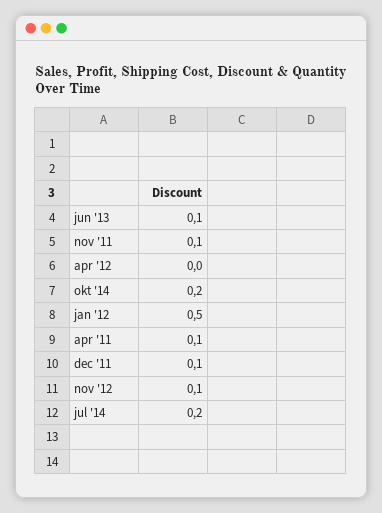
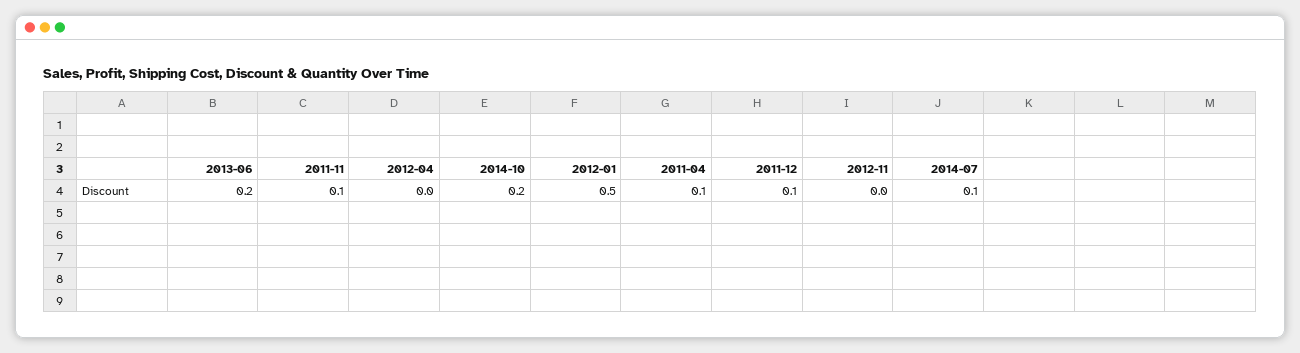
jun '13: 0.1 -> 0.2
nov '12: 0.1 -> 0
jul '14: 0.2 -> 0.1

